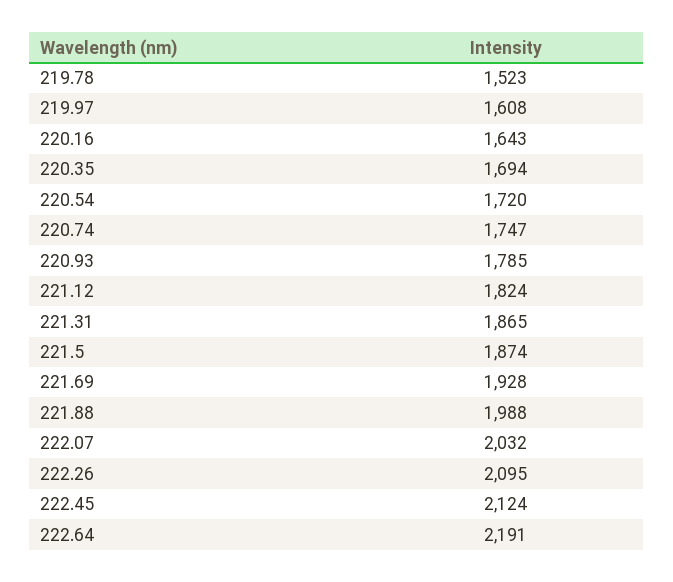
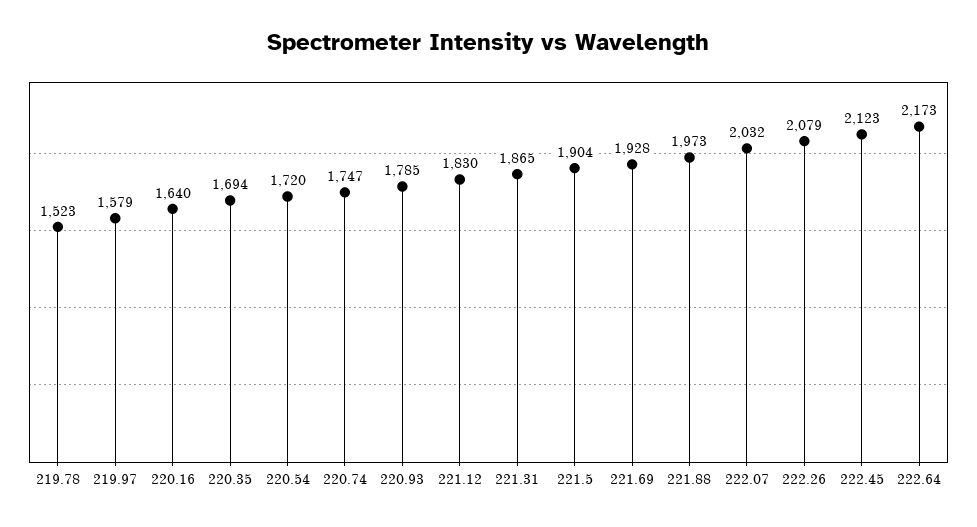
219.97: 1608 -> 1579
220.16: 1643 -> 1640
221.12: 1824 -> 1830
221.5: 1874 -> 1904
221.88: 1988 -> 1973
222.26: 2095 -> 2079
222.45: 2124 -> 2123
222.64: 2191 -> 2173

